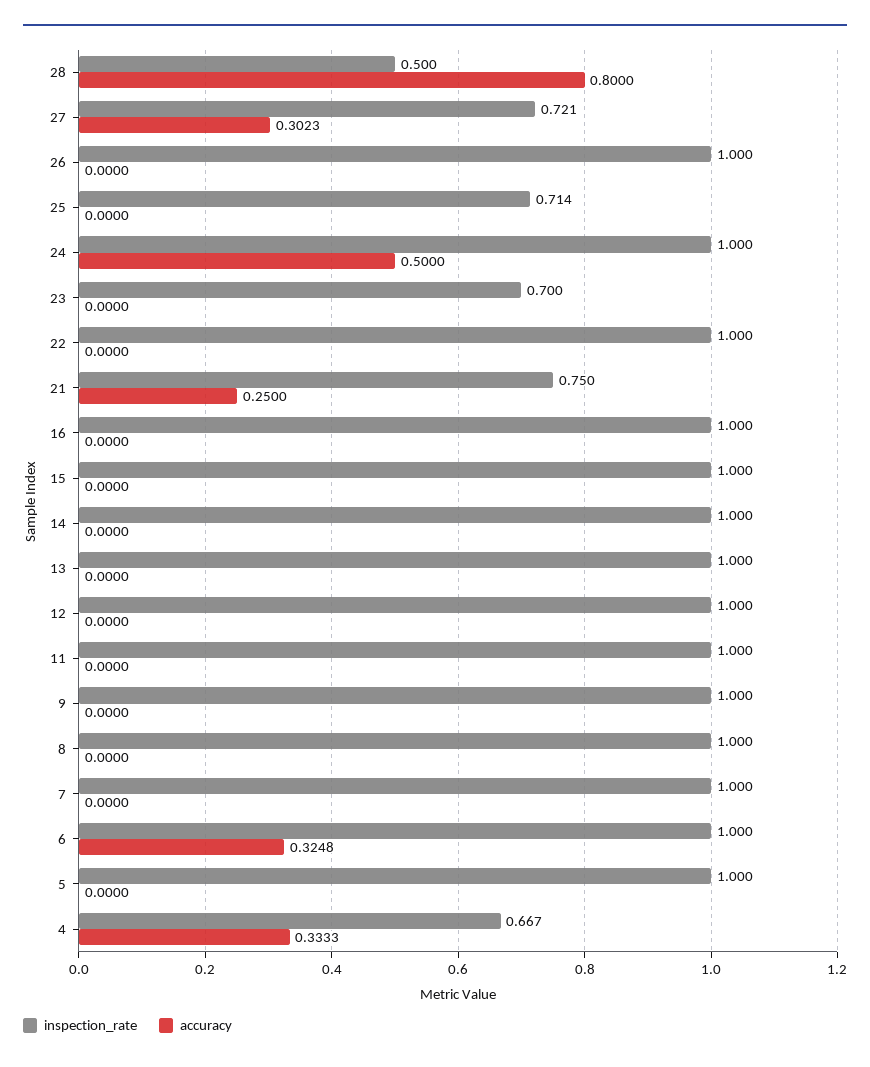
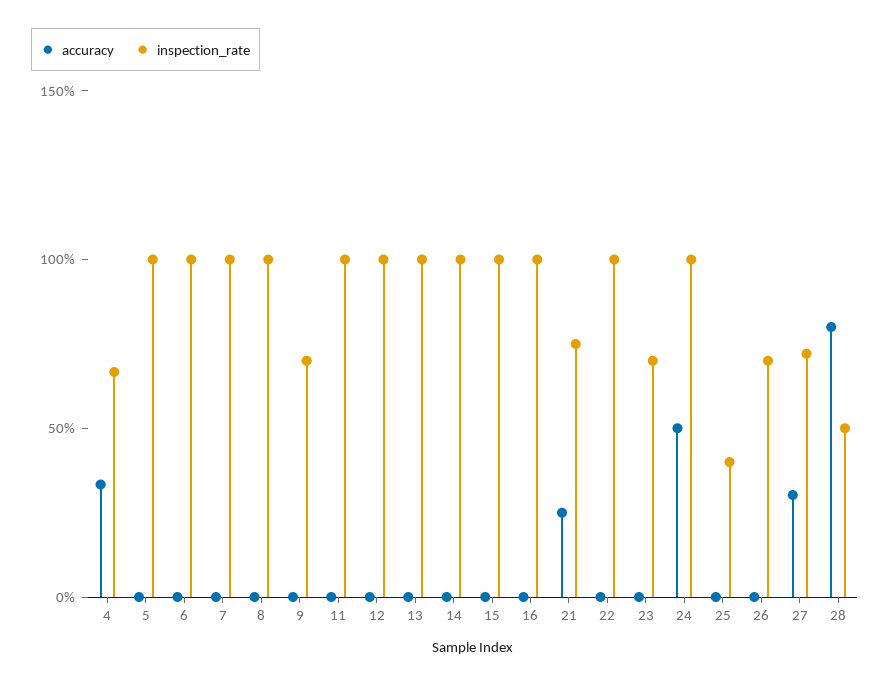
inspection_rate, 26: 1 -> 0.7
inspection_rate, 25: 0.714 -> 0.4
inspection_rate, 9: 1 -> 0.7
accuracy, 6: 0.3248 -> 0

